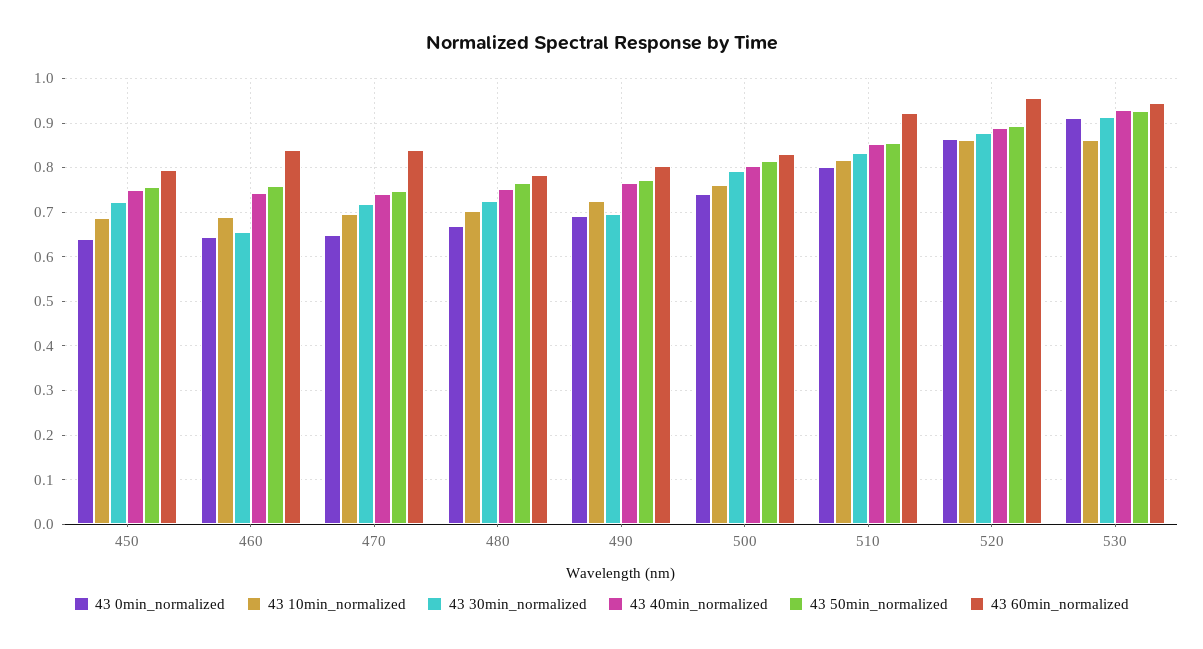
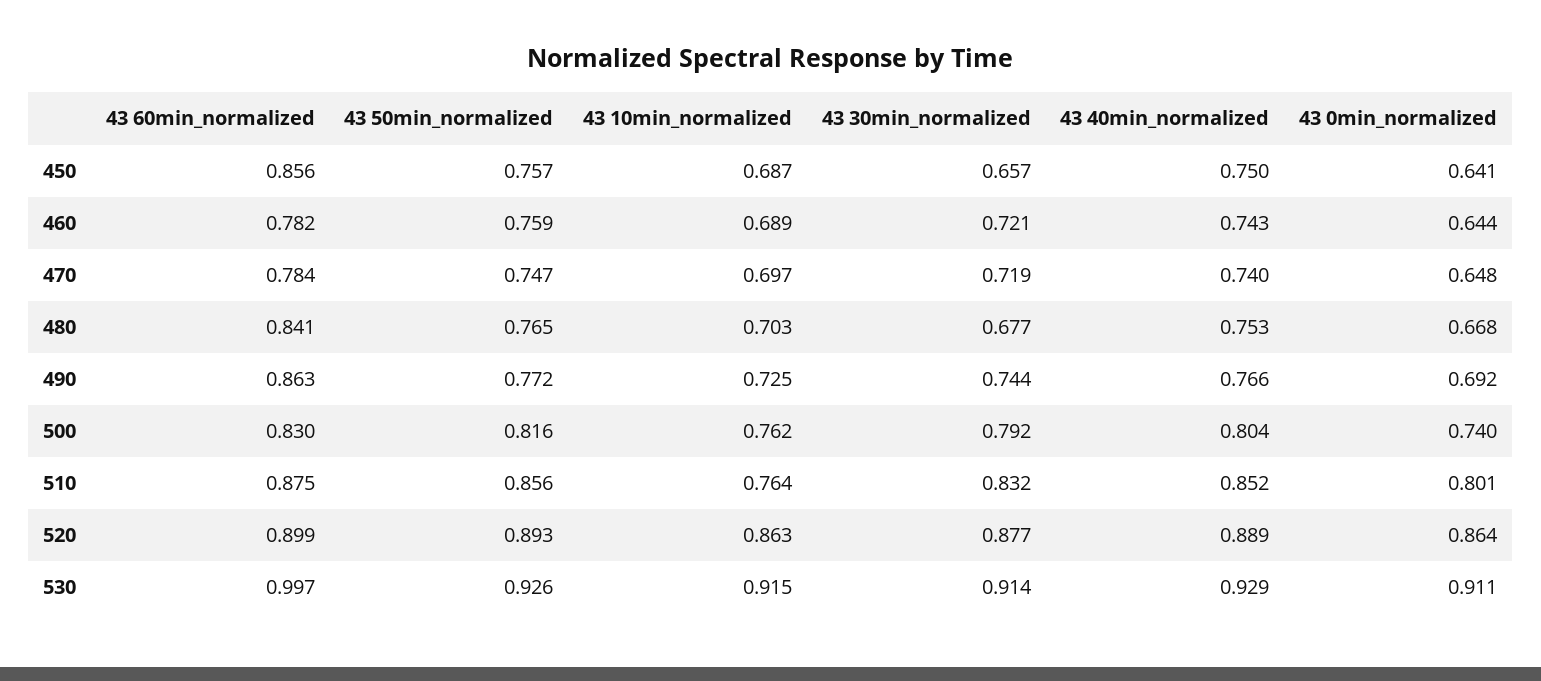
43 30min_normalized, 450: 0.72 -> 0.657
43 60min_normalized, 450: 0.8 -> 0.856
43 30min_normalized, 460: 0.66 -> 0.721
43 60min_normalized, 460: 0.84 -> 0.782
43 60min_normalized, 470: 0.84 -> 0.784
43 30min_normalized, 480: 0.72 -> 0.677
43 60min_normalized, 480: 0.78 -> 0.841
43 30min_normalized, 490: 0.7 -> 0.744
43 60min_normalized, 490: 0.8 -> 0.863
43 10min_normalized, 510: 0.82 -> 0.764
43 60min_normalized, 510: 0.92 -> 0.875
43 60min_normalized, 520: 0.96 -> 0.899
43 10min_normalized, 530: 0.86 -> 0.915
43 60min_normalized, 530: 0.94 -> 0.997

